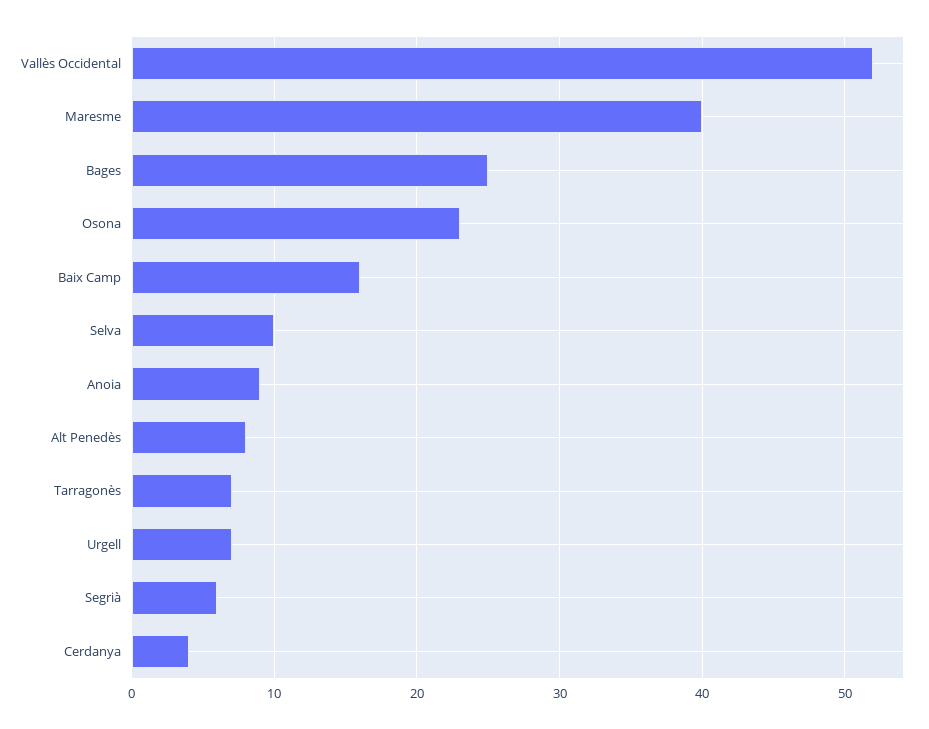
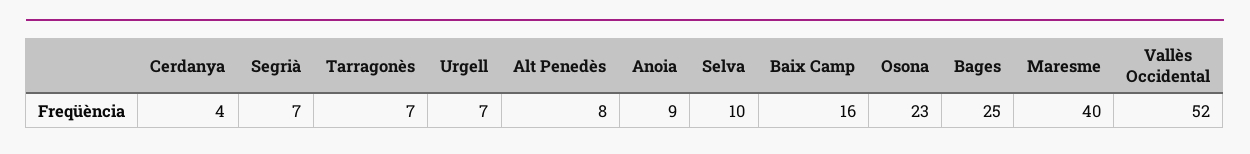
Segrià: 6 -> 7

